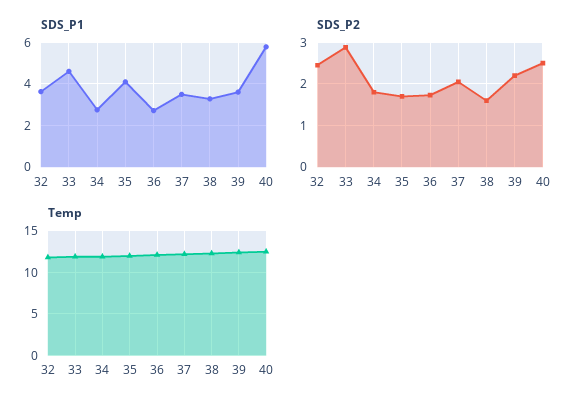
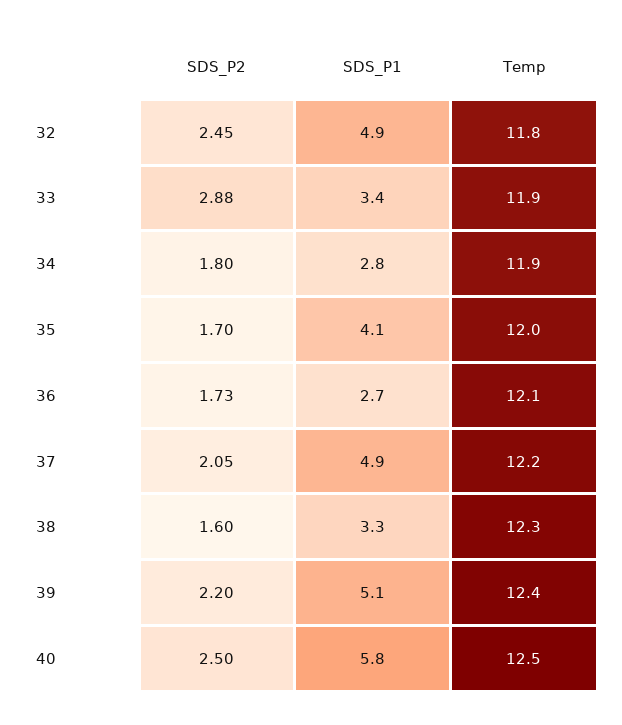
SDS_P1, 32: 3.5 -> 4.9
SDS_P1, 33: 4.5 -> 3.4
SDS_P1, 37: 3.5 -> 4.9
SDS_P1, 39: 3.5 -> 5.1

